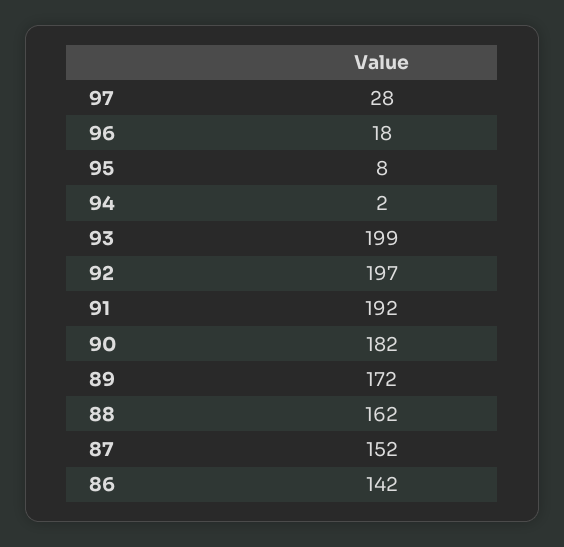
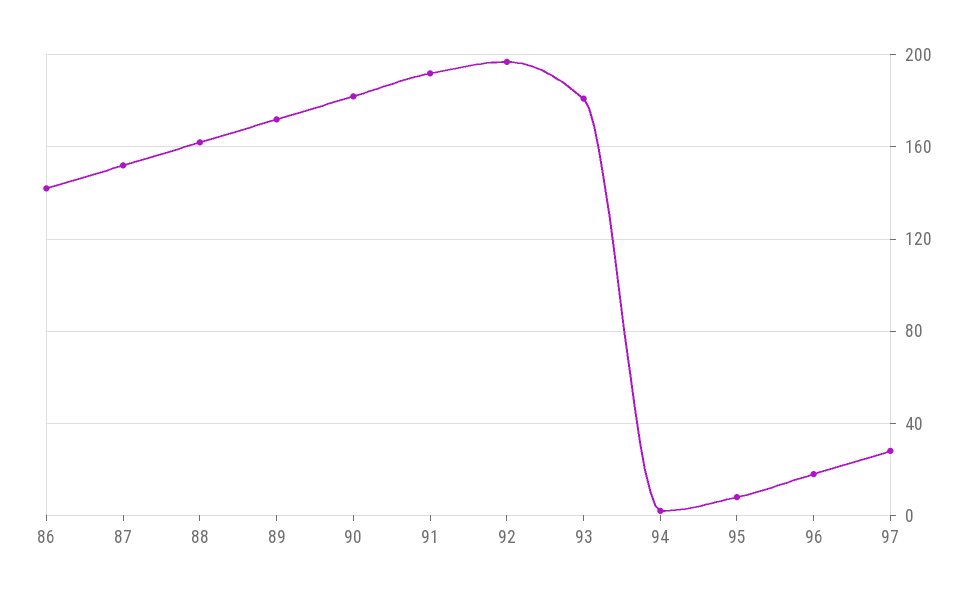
93: 199 -> 180

